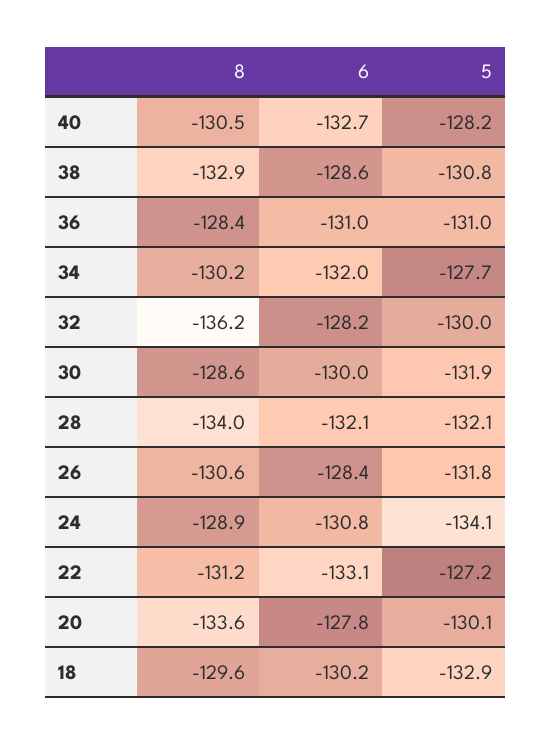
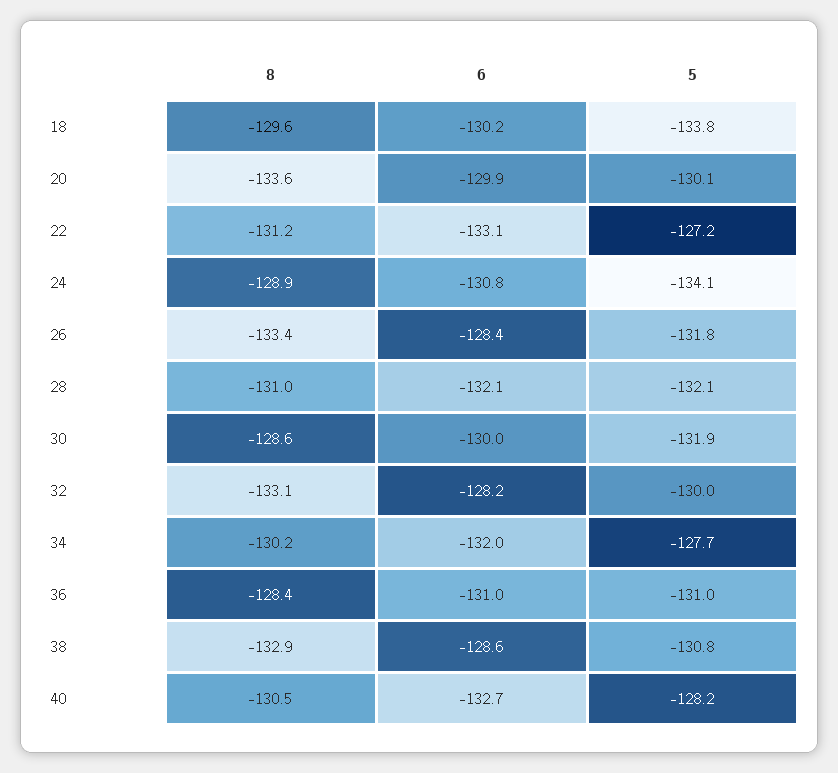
8, 32: -136.2 -> -133.1
8, 28: -134 -> -131
8, 26: -130.6 -> -133.4
6, 20: -127.8 -> -129.9
5, 18: -132.9 -> -133.8

